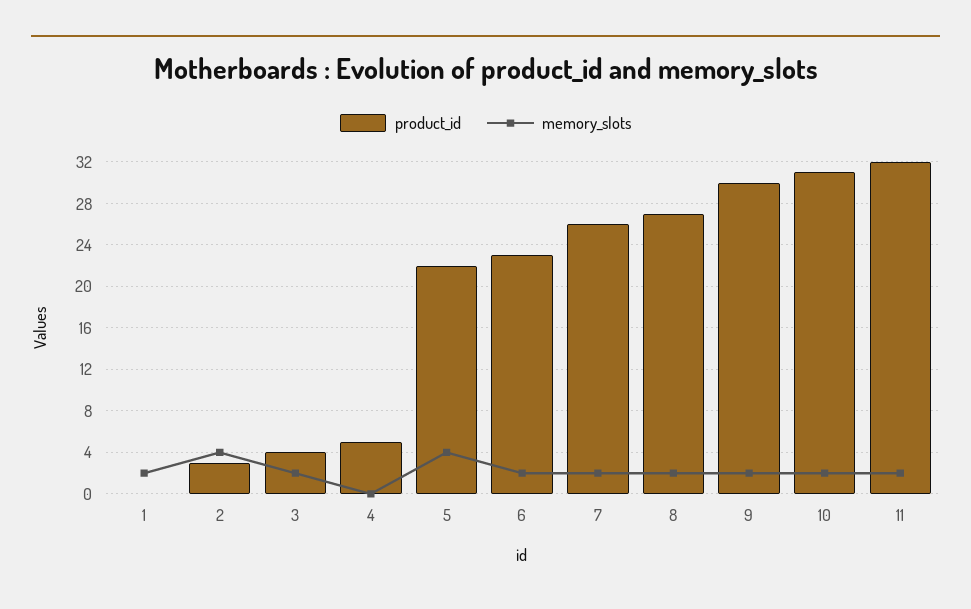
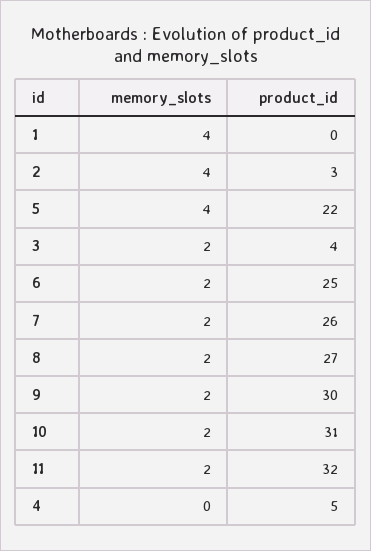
memory_slots, 1: 2 -> 4
product_id, 6: 23 -> 25

